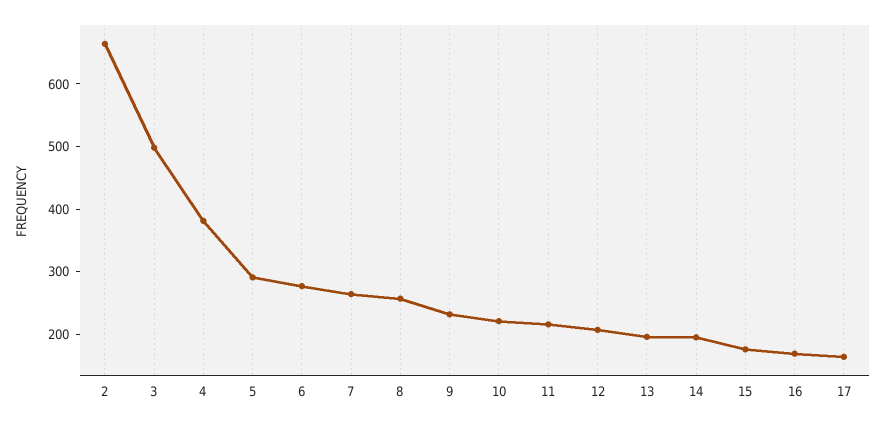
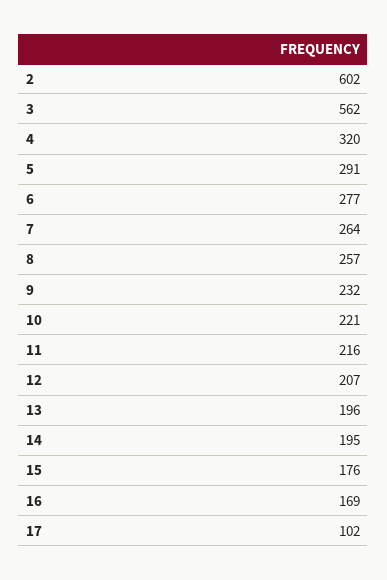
2: 660 -> 602
3: 500 -> 562
4: 380 -> 320
17: 160 -> 102

